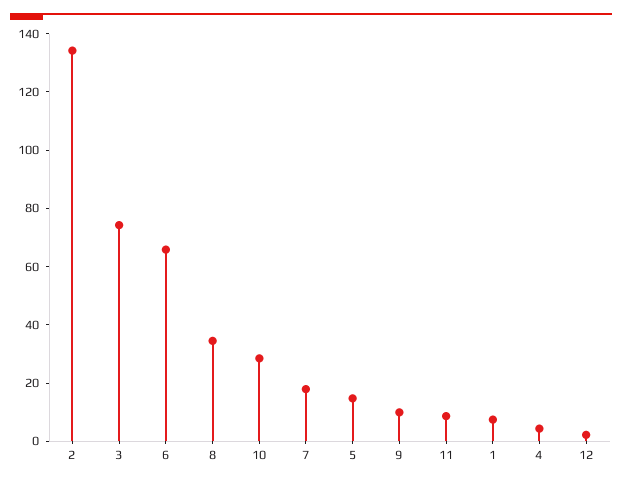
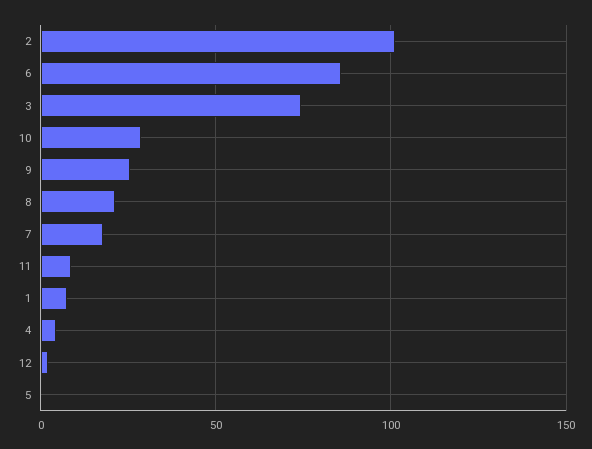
2: 135 -> 100
6: 65 -> 85
8: 35 -> 20
5: 15 -> 0
9: 10 -> 25

